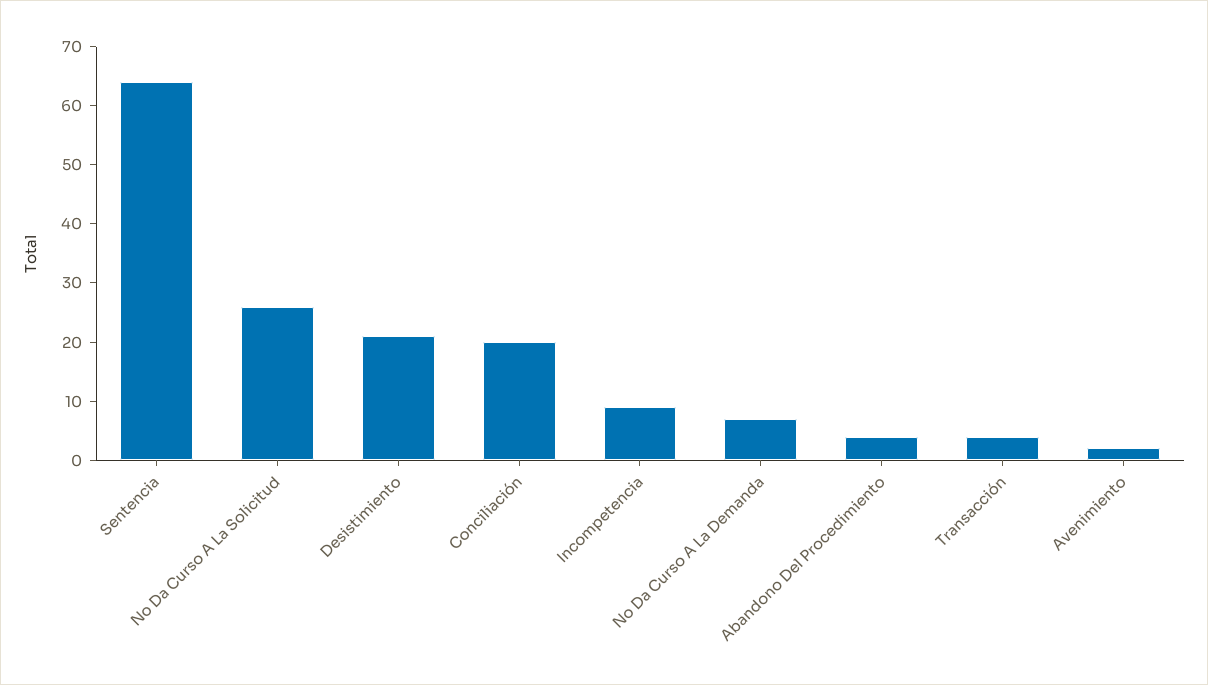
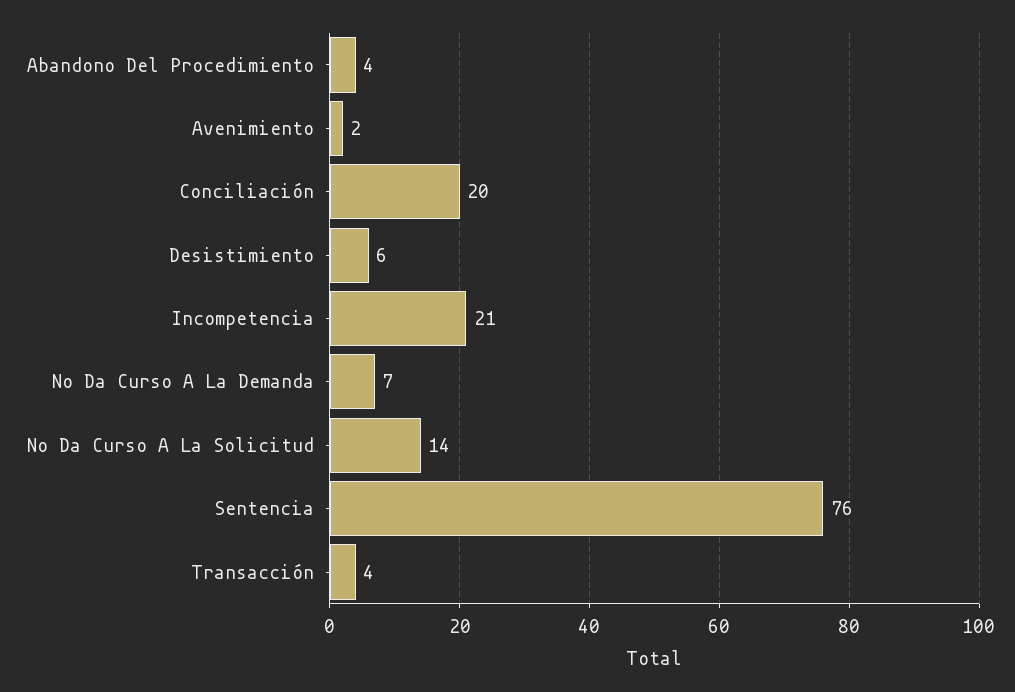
Sentencia: 65 -> 76
No Da Curso A La Solicitud: 25 -> 14
Desistimiento: 20 -> 6
Incompetencia: 10 -> 21

